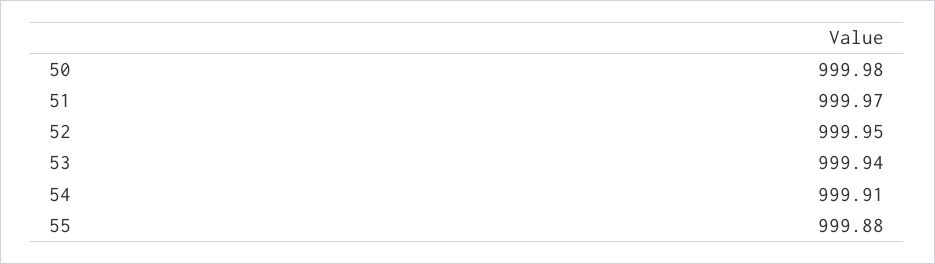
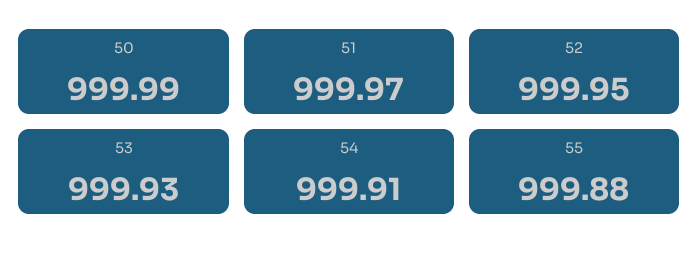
50: 999.98 -> 999.99
53: 999.94 -> 999.93

